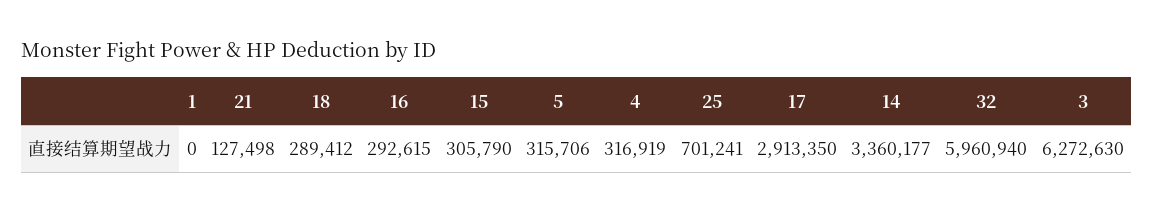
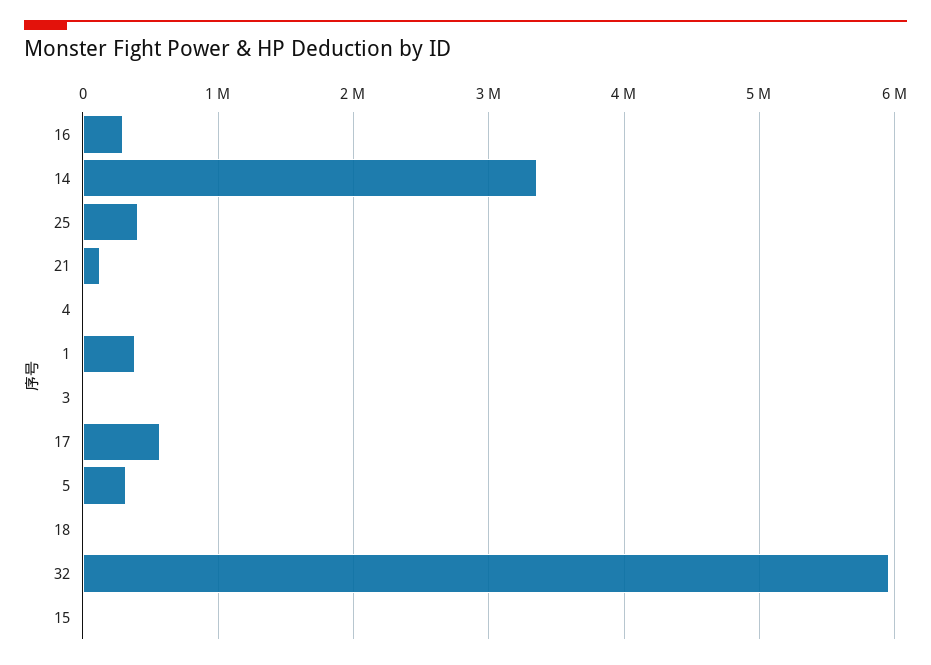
1: 0 -> 400000
18: 289412 -> 0
15: 305790 -> 0
4: 316919 -> 0
25: 701241 -> 400000
17: 2913350 -> 600000
3: 6272630 -> 0

